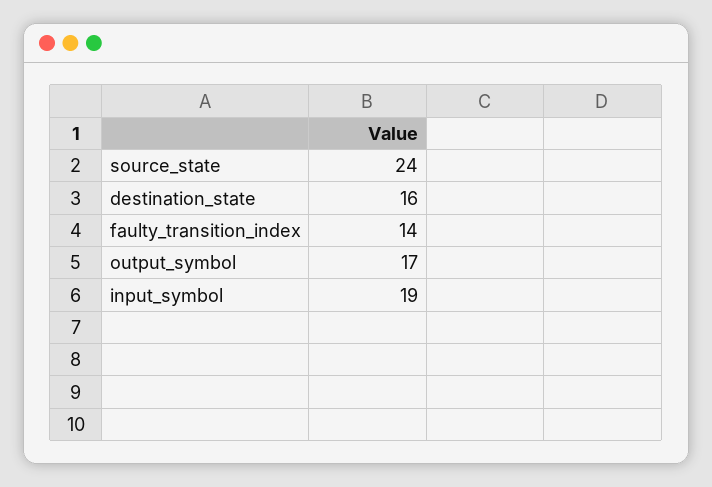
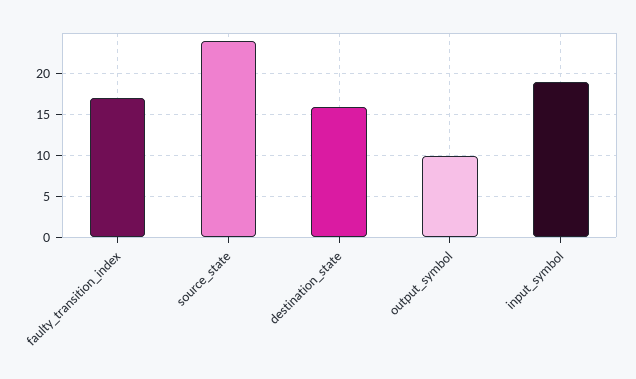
faulty_transition_index: 14 -> 17
output_symbol: 17 -> 10

